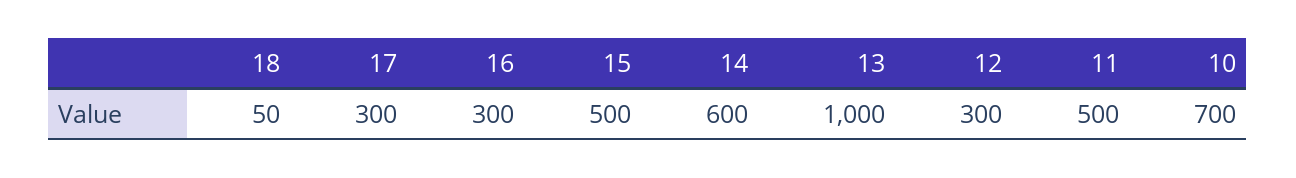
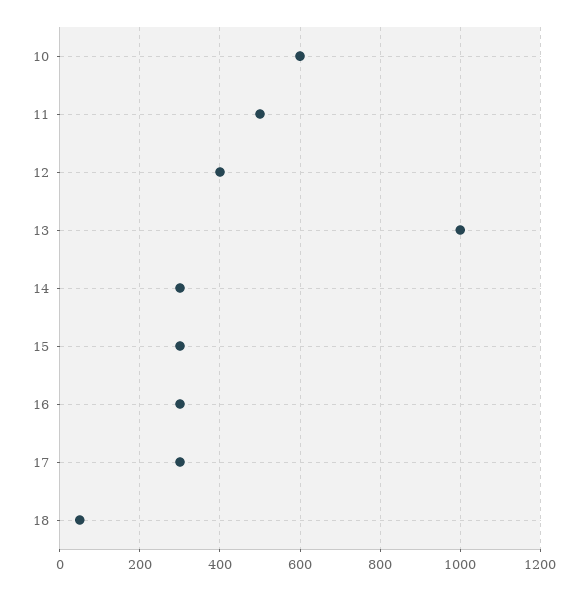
15: 500 -> 300
14: 600 -> 300
12: 300 -> 400
10: 700 -> 600

